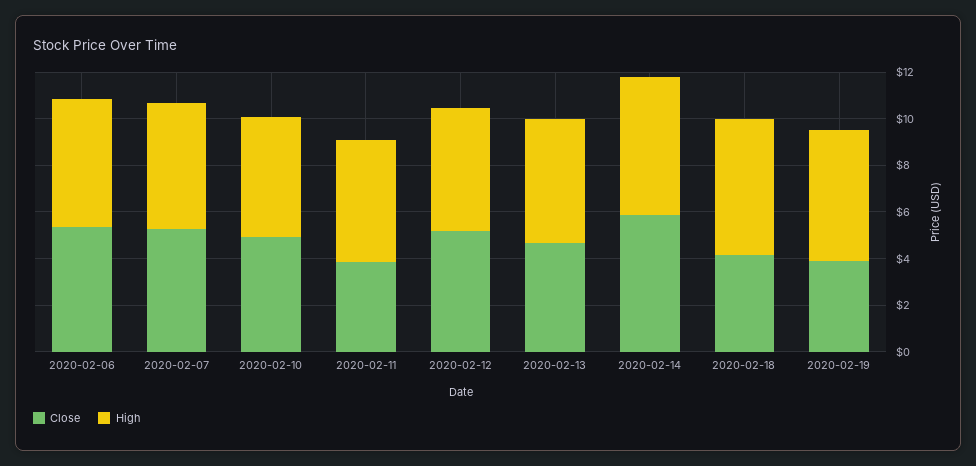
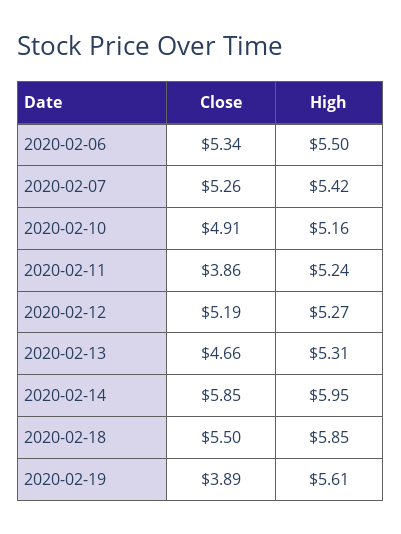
Close, 2020-02-18: 4 -> 5.5

